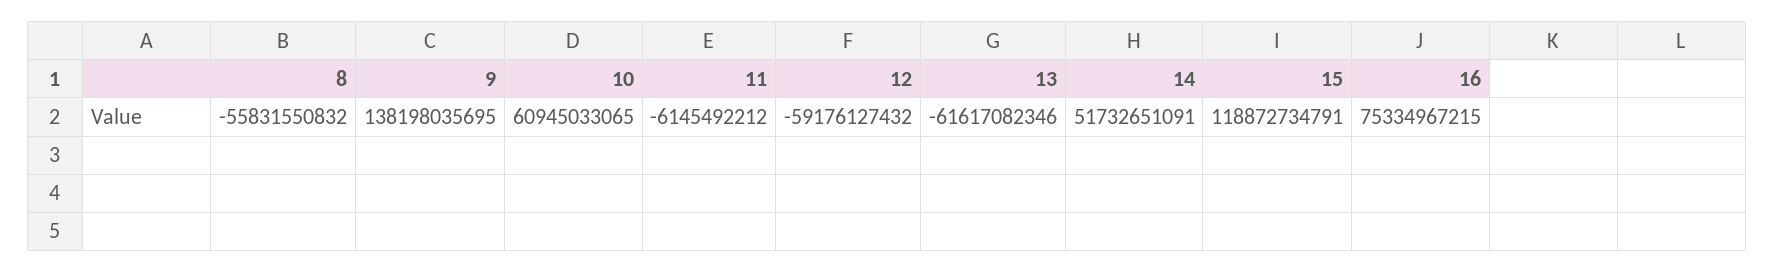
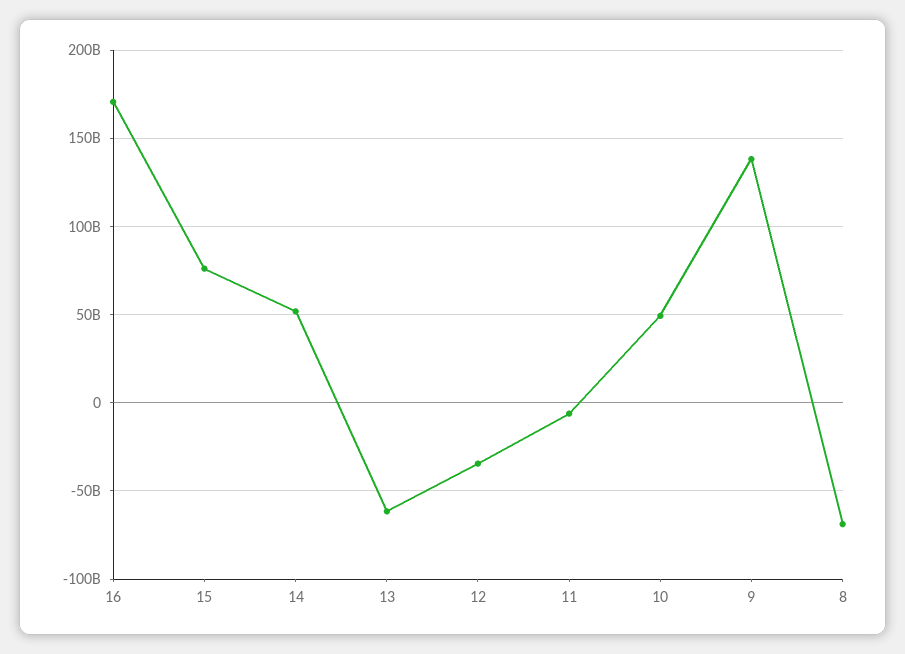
8: -55831550832 -> -70000000000
10: 60945033065 -> 50000000000
12: -59176127432 -> -35000000000
15: 118872734791 -> 75000000000
16: 75334967215 -> 170000000000

